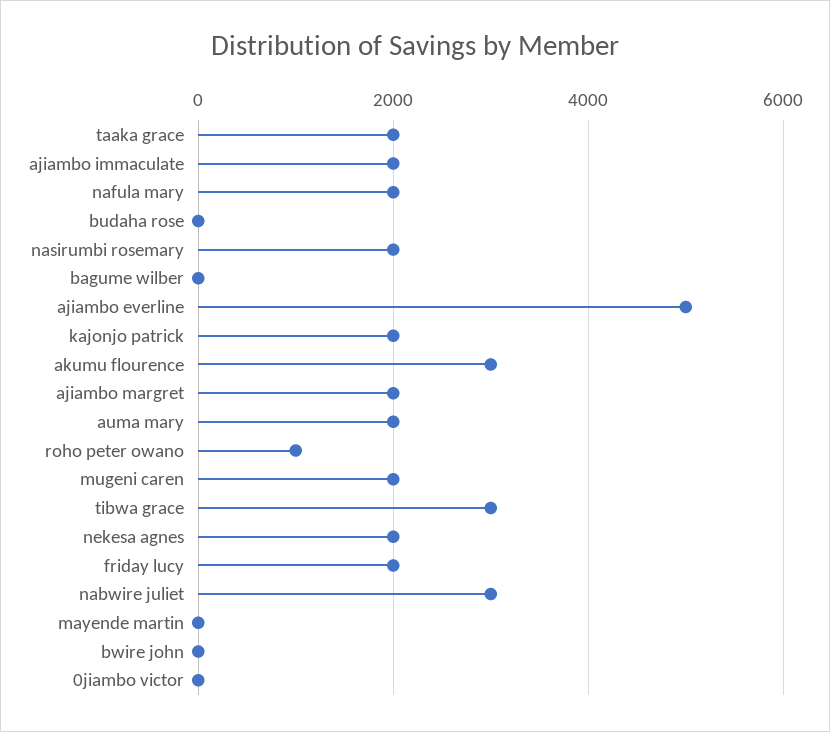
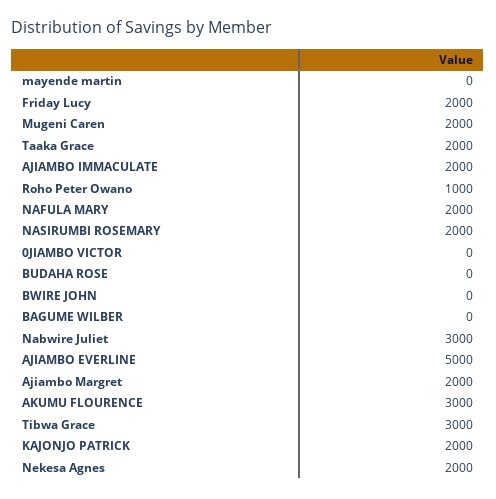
auma mary: 2000 -> none

